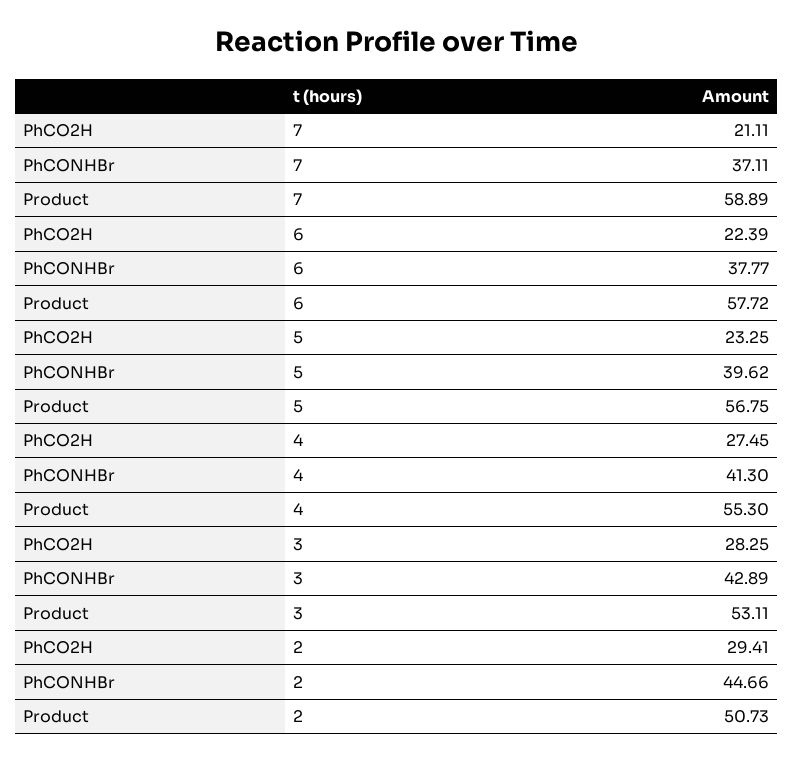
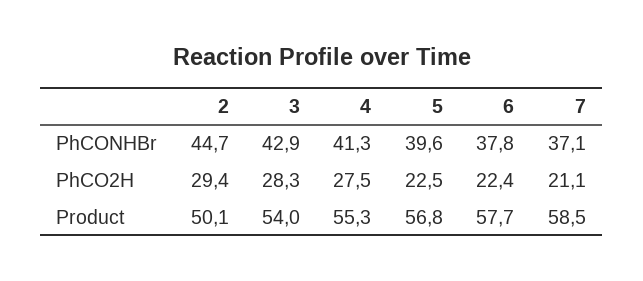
Product, 7: 58.89 -> 58.5
PhCO2H, 5: 23.25 -> 22.5
Product, 3: 53.11 -> 54
Product, 2: 50.73 -> 50.1

